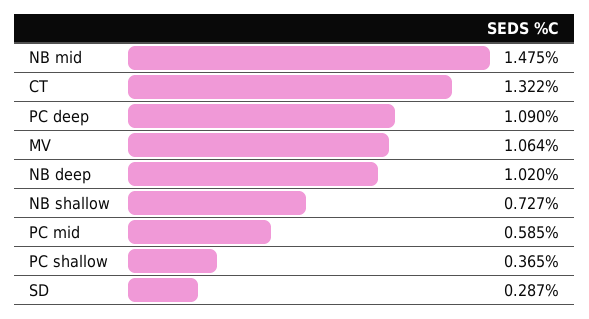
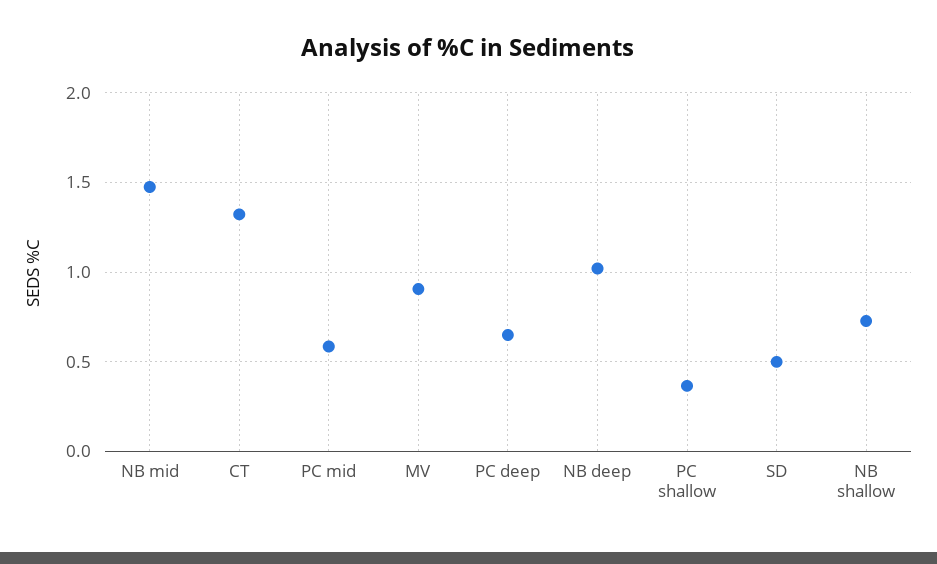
PC deep: 1.09 -> 0.65
MV: 1.064 -> 0.9
SD: 0.287 -> 0.5

